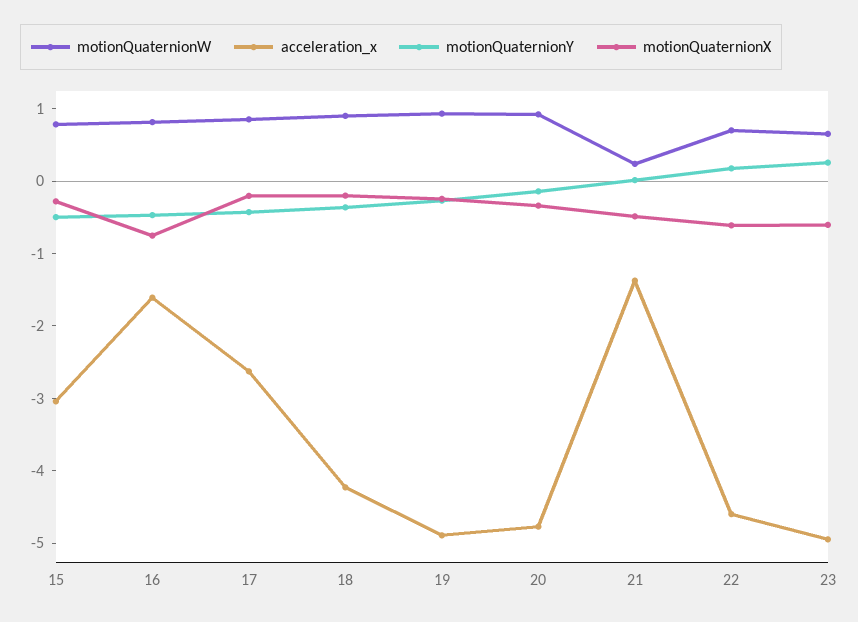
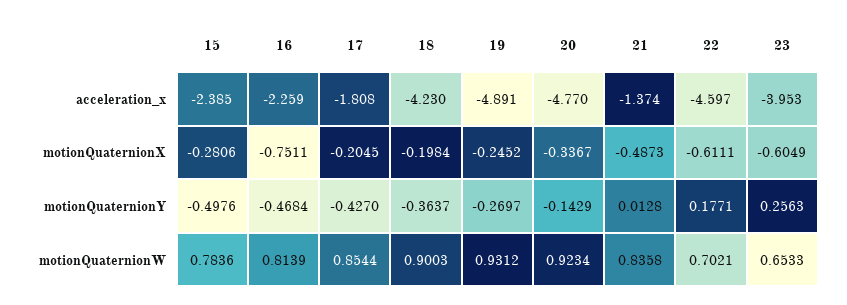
acceleration_x, 15: -3 -> -2.385
acceleration_x, 16: -1.6 -> -2.259
acceleration_x, 17: -2.6 -> -1.808
motionQuaternionW, 21: 0.2 -> 0.8358
acceleration_x, 23: -5 -> -3.953

